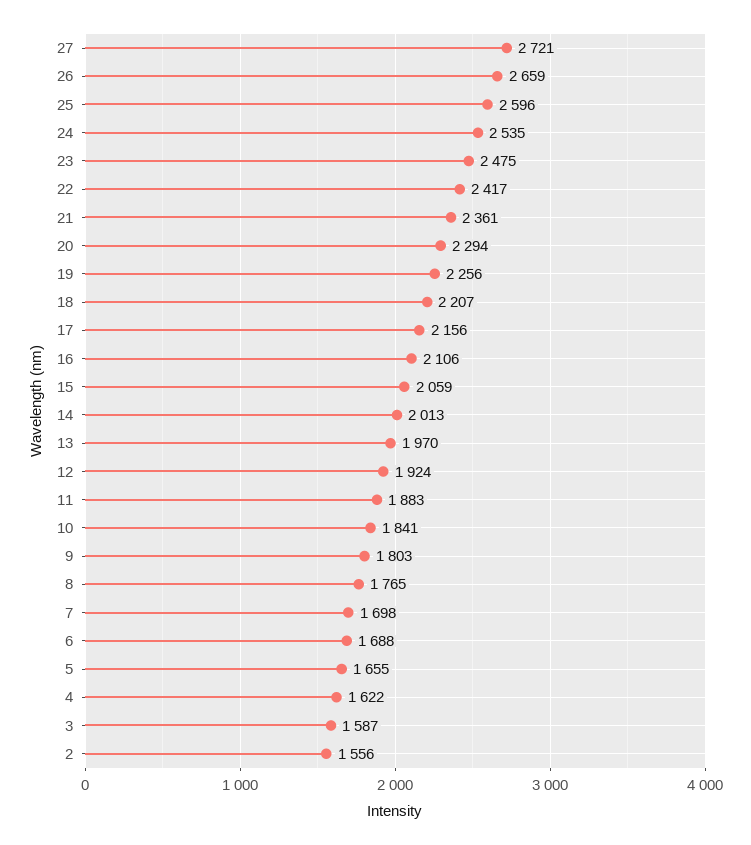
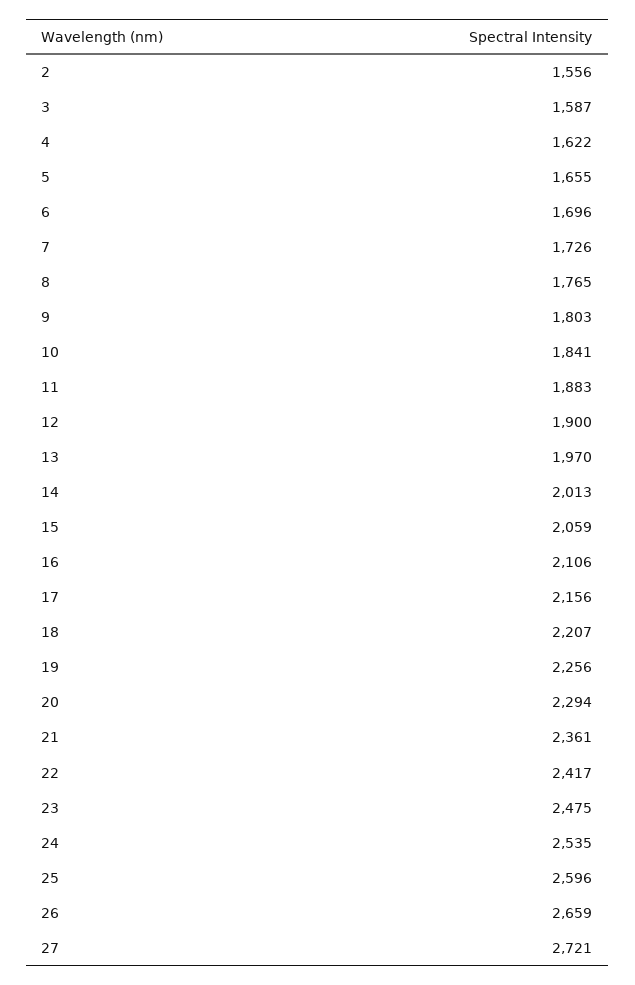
12: 1924 -> 1900
7: 1698 -> 1726
6: 1688 -> 1696

